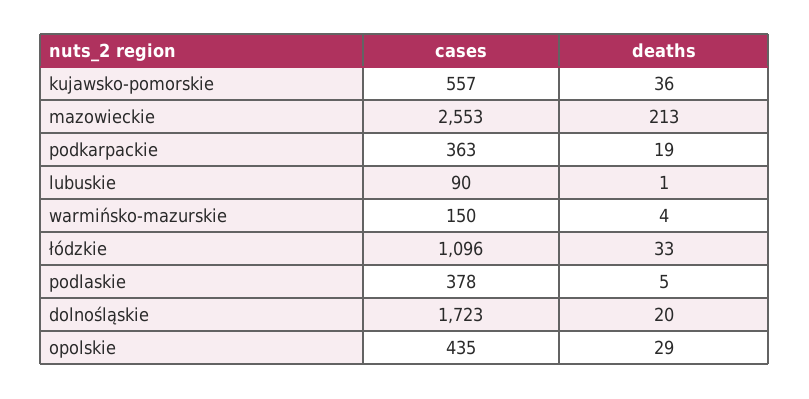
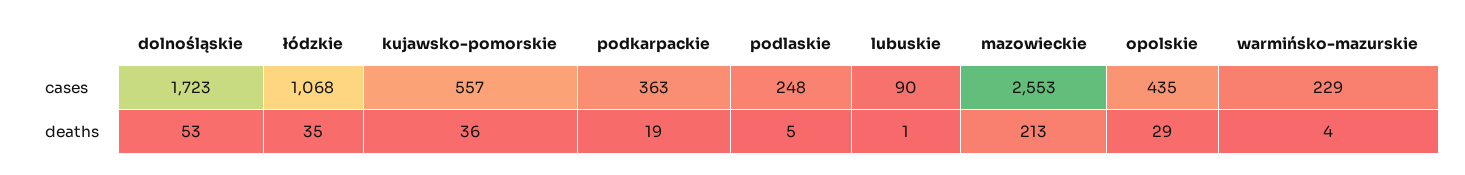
cases, warmińsko-mazurskie: 150 -> 229
cases, łódzkie: 1096 -> 1068
deaths, łódzkie: 33 -> 35
cases, podlaskie: 378 -> 248
deaths, dolnośląskie: 20 -> 53

